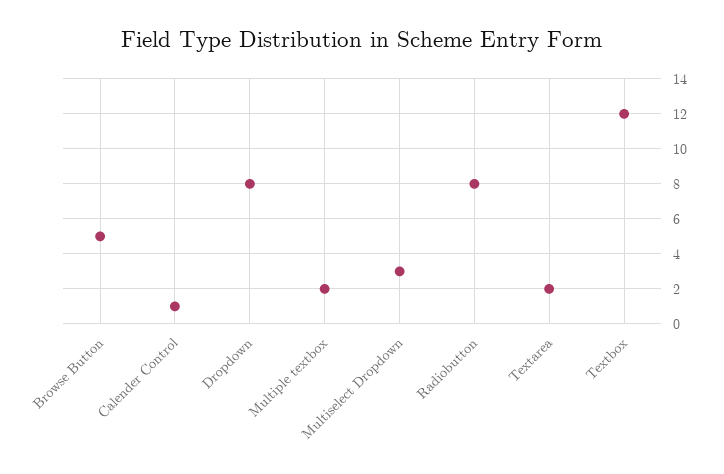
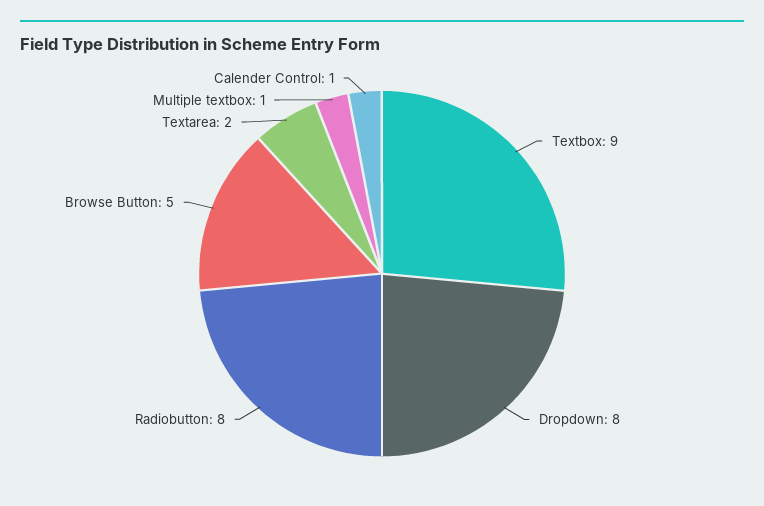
Multiple textbox: 2 -> 1
Multiselect Dropdown: 3 -> none
Textbox: 12 -> 9

